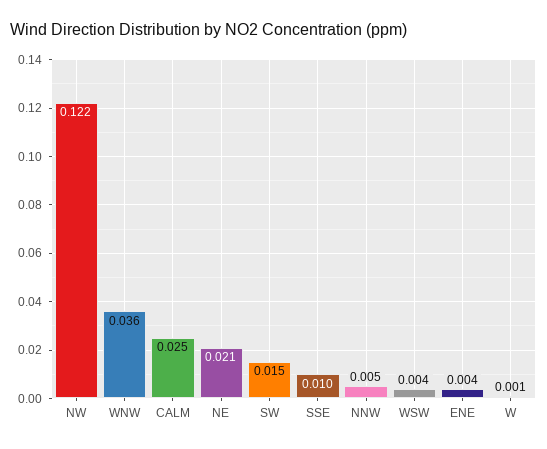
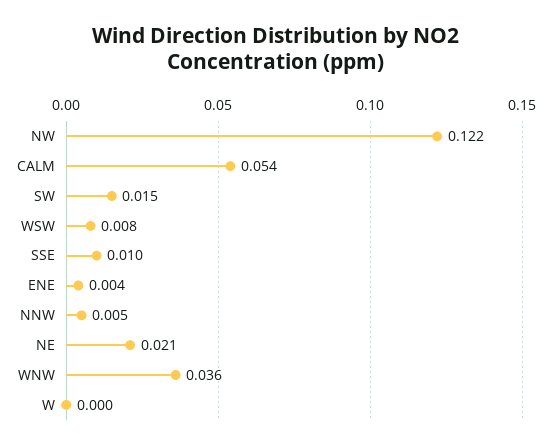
CALM: 0.025 -> 0.054
WSW: 0.004 -> 0.008
W: 0.001 -> 0

